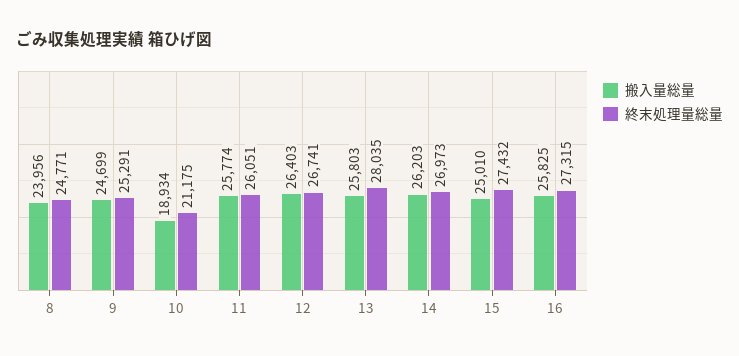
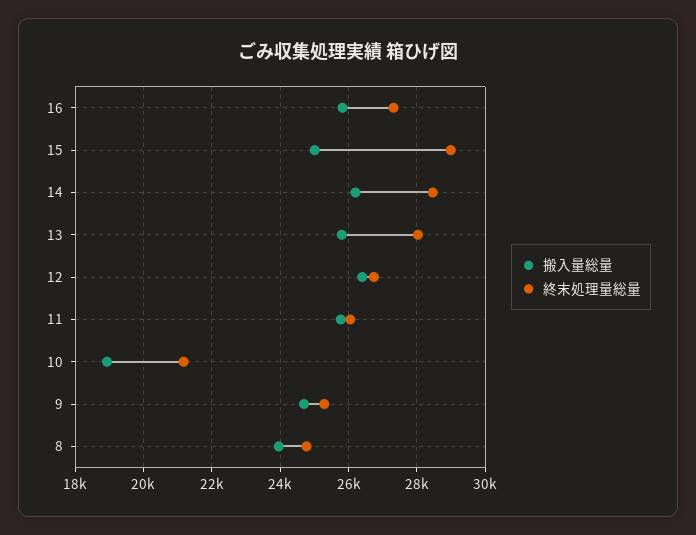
終末処理量総量, 14: 26973 -> 28400
終末処理量総量, 15: 27432 -> 29000

